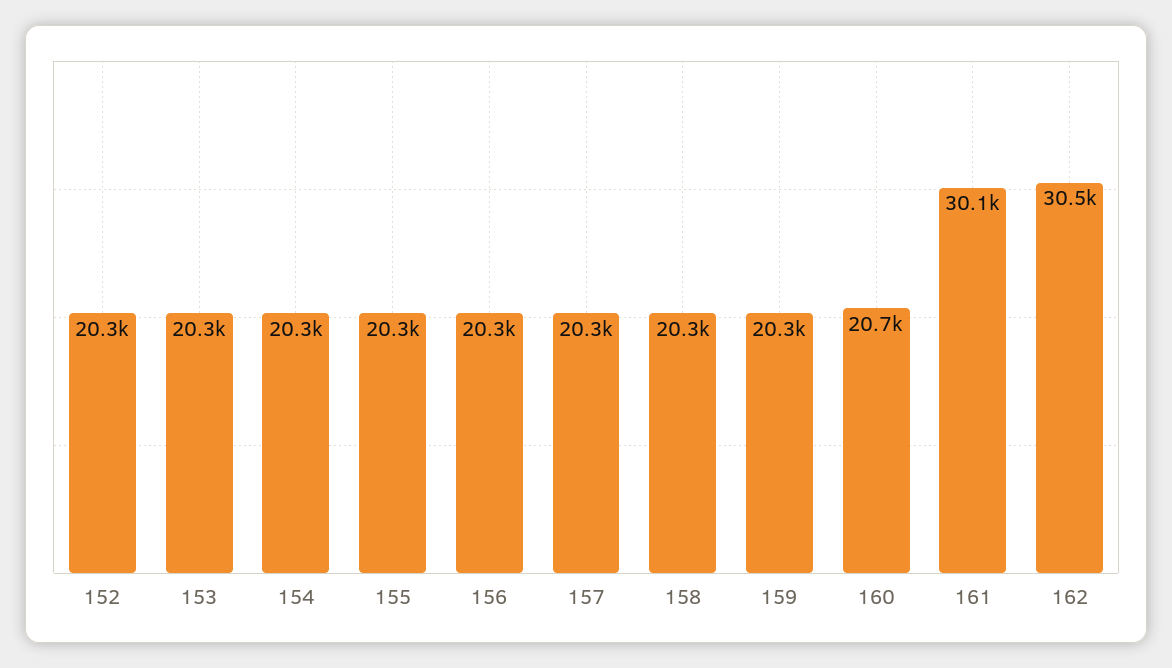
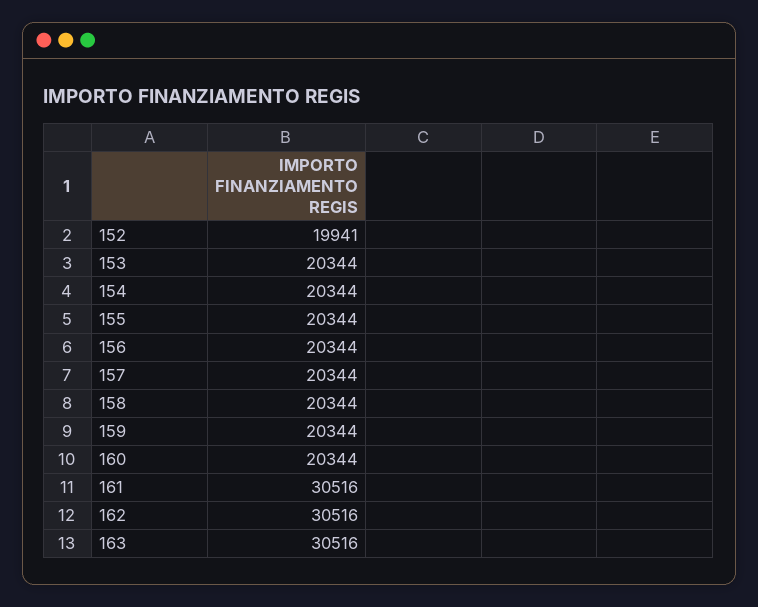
152: 20300 -> 19941
160: 20700 -> 20344
161: 30100 -> 30516
163: none -> 30516

